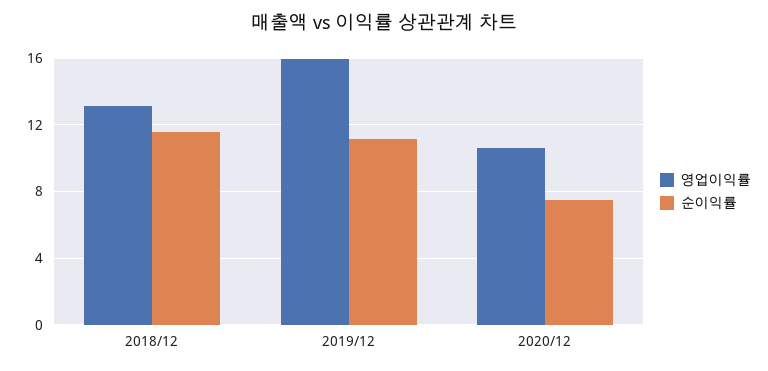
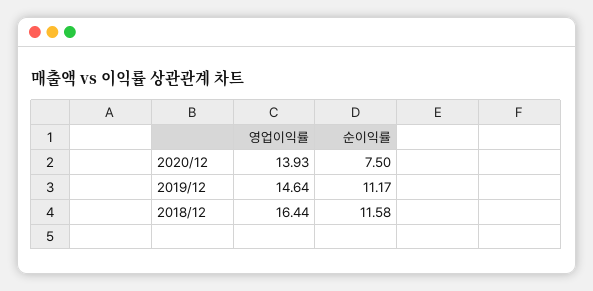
영업이익률, 2018/12: 13 -> 16.44
영업이익률, 2019/12: 16 -> 14.64
영업이익률, 2020/12: 10.5 -> 13.93

